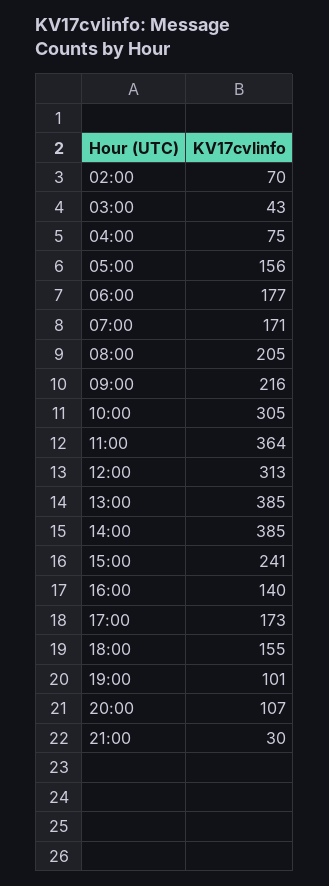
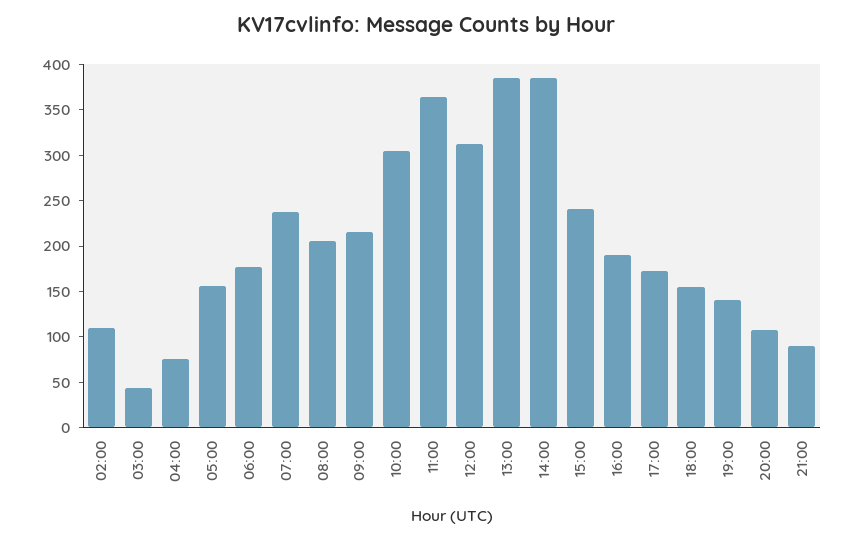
02:00: 70 -> 110
07:00: 171 -> 240
16:00: 140 -> 190
19:00: 101 -> 140
21:00: 30 -> 90

